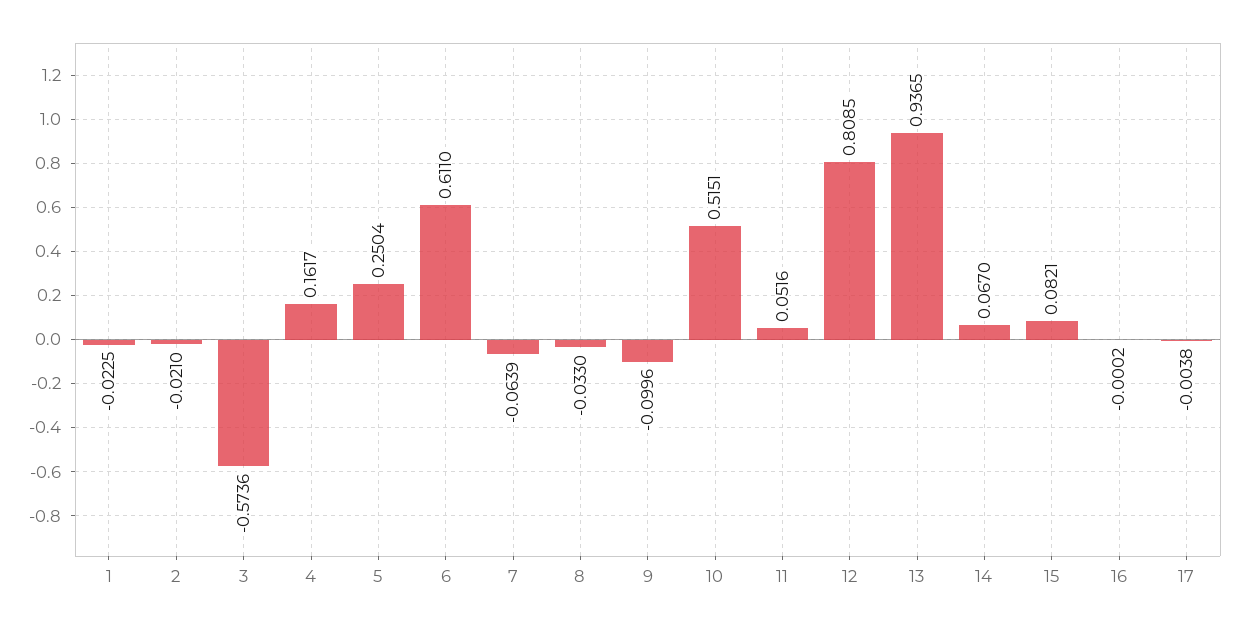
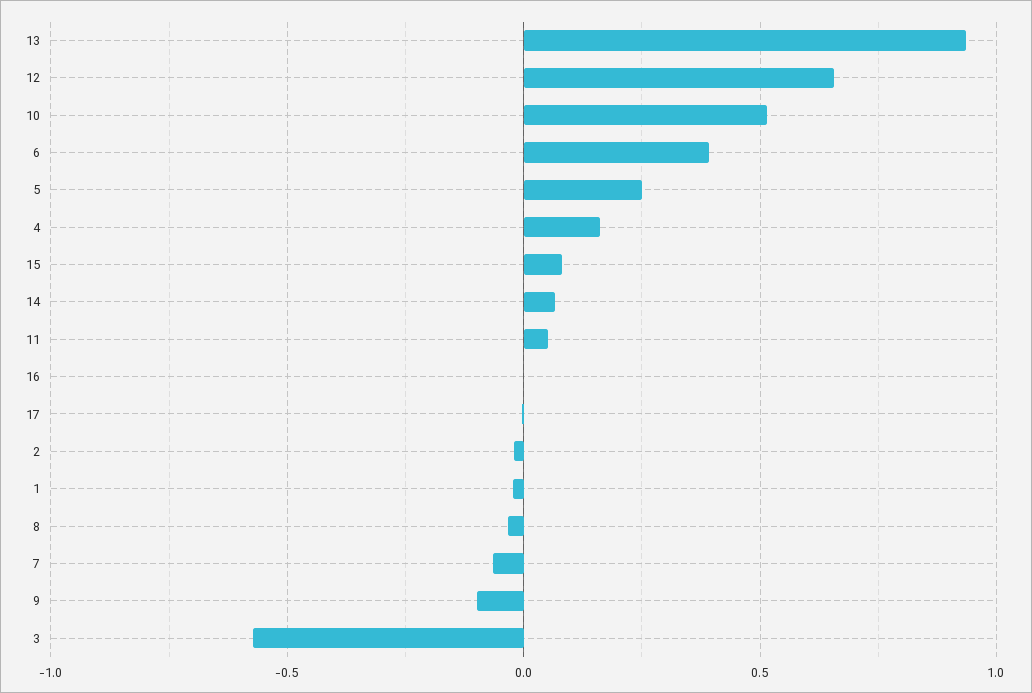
6: 0.611 -> 0.4
12: 0.8085 -> 0.65

